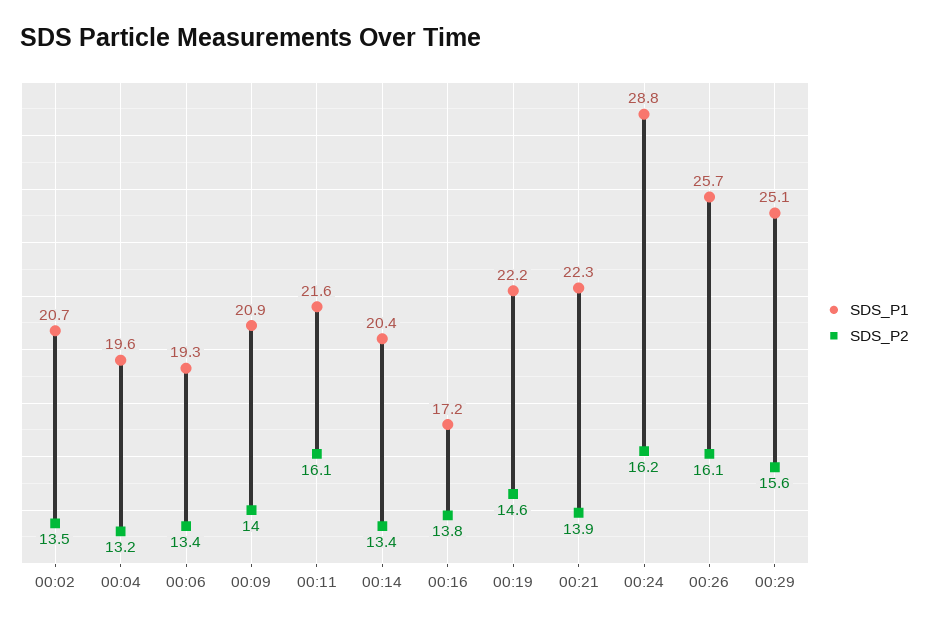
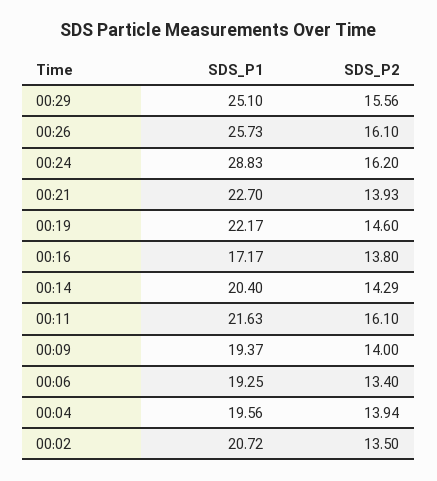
SDS_P2, 00:04: 13.2 -> 13.94
SDS_P1, 00:09: 20.9 -> 19.37
SDS_P2, 00:14: 13.4 -> 14.29
SDS_P1, 00:21: 22.3 -> 22.7

